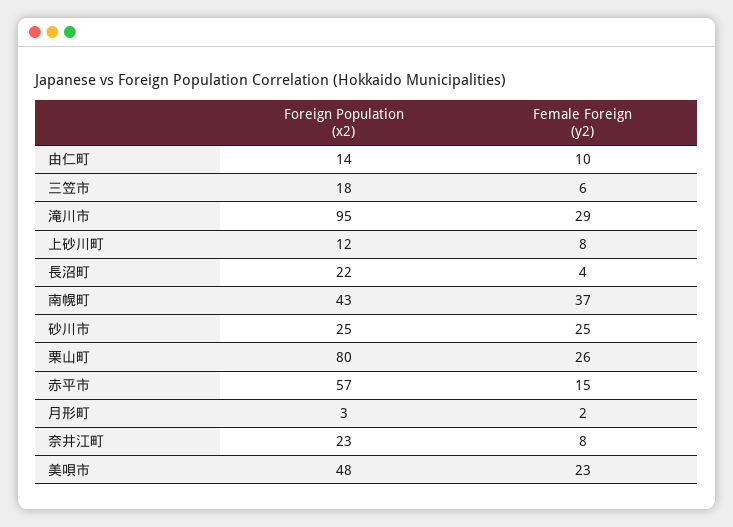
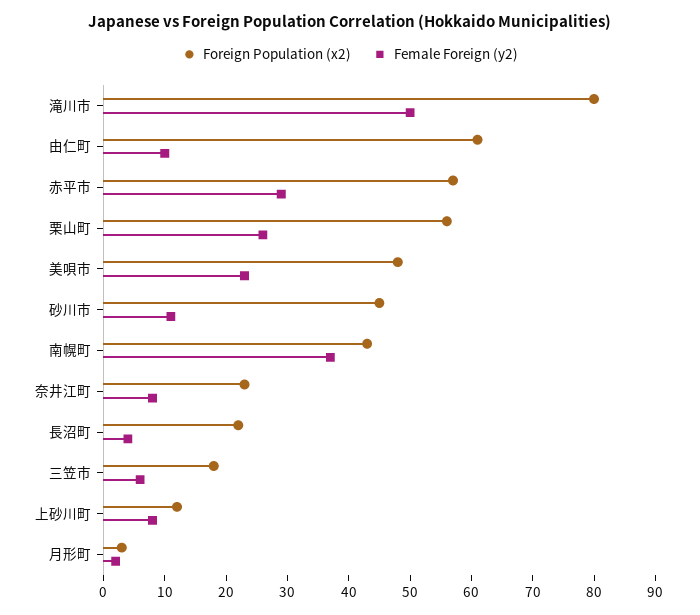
Foreign Population (x2), 由仁町: 14 -> 60
Foreign Population (x2), 滝川市: 95 -> 80
Female Foreign (y2), 滝川市: 29 -> 50
Foreign Population (x2), 砂川市: 25 -> 45
Female Foreign (y2), 砂川市: 25 -> 10
Foreign Population (x2), 栗山町: 80 -> 55
Female Foreign (y2), 赤平市: 15 -> 30

